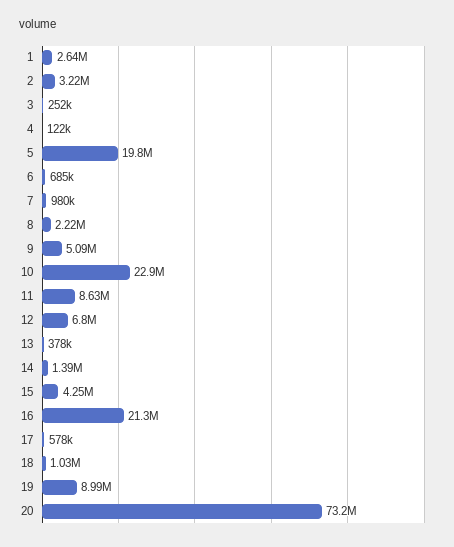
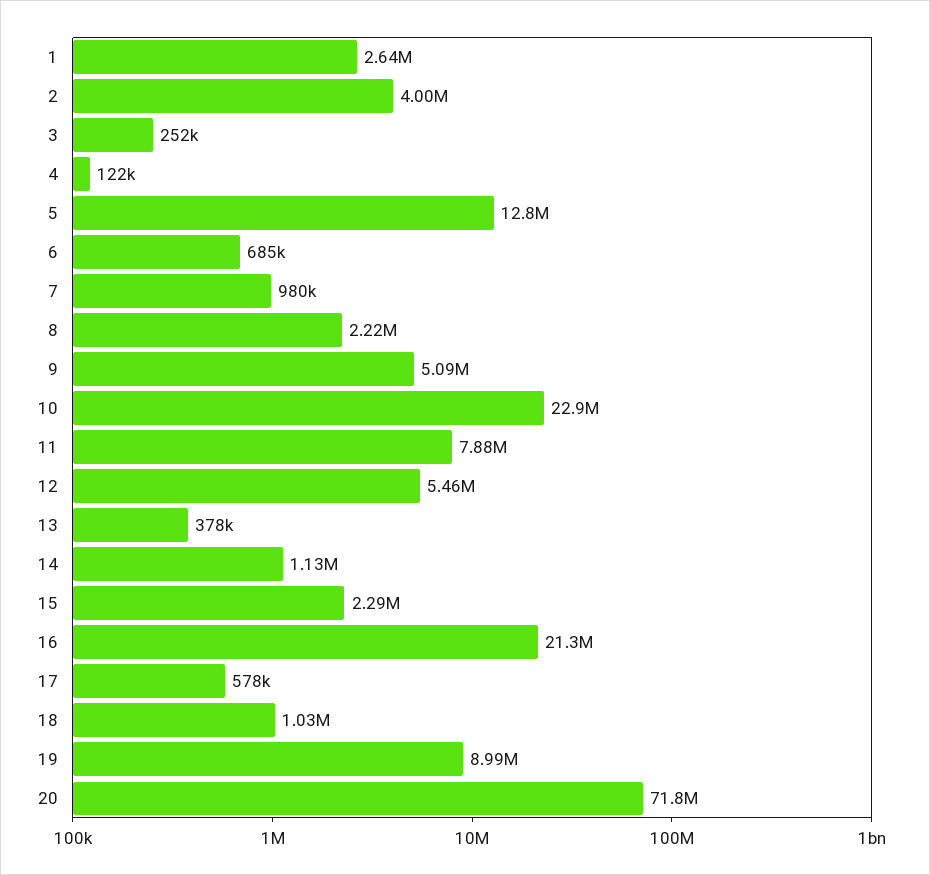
2: 3220000 -> 4000000
5: 19800000 -> 12800000
11: 8630000 -> 7880000
12: 6800000 -> 5460000
14: 1390000 -> 1130000
15: 4250000 -> 2290000
20: 73200000 -> 71800000

